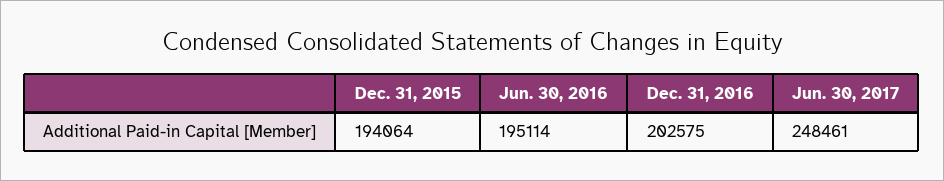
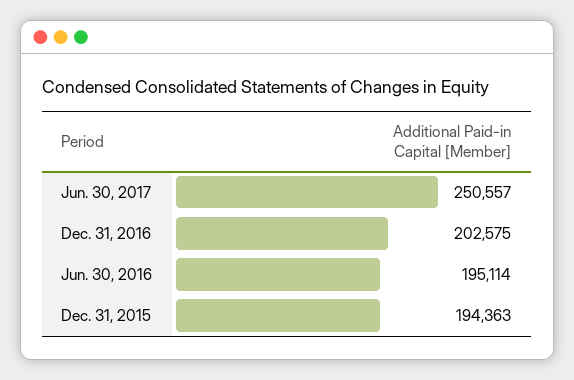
Dec. 31, 2015: 194064 -> 194363
Jun. 30, 2017: 248461 -> 250557

